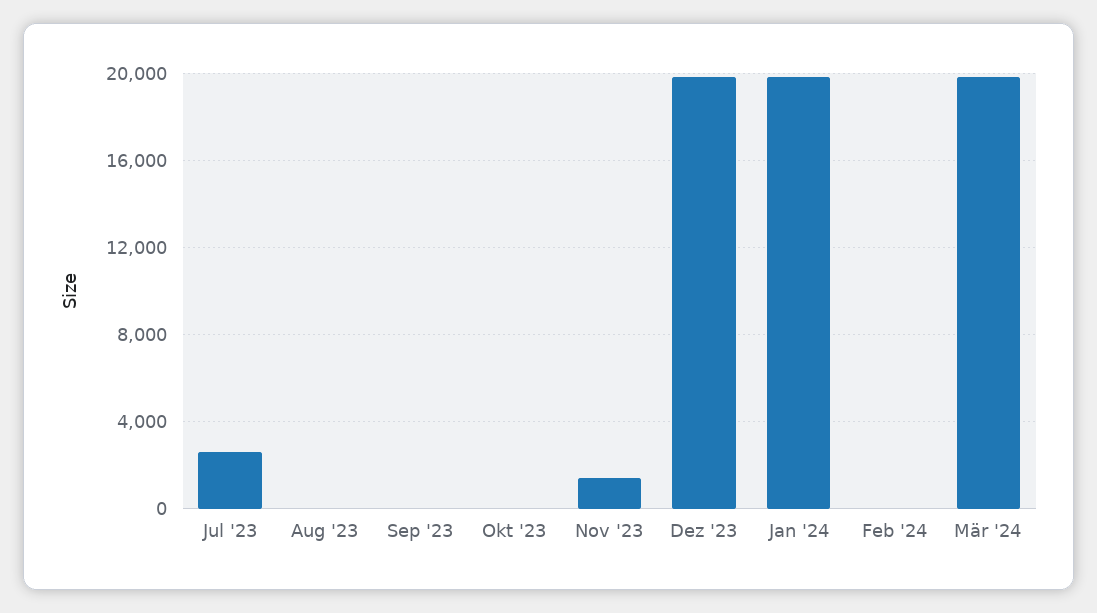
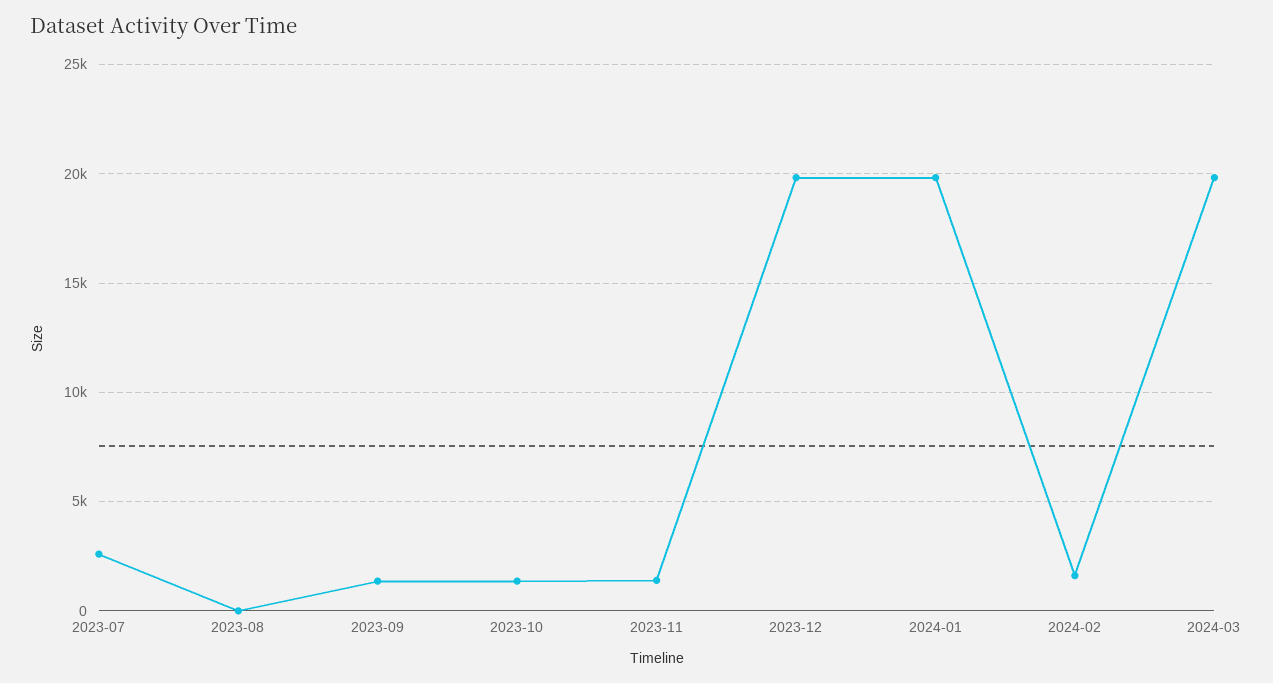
Sep '23: 0 -> 1500
Okt '23: 0 -> 1500
Feb '24: 0 -> 1500

